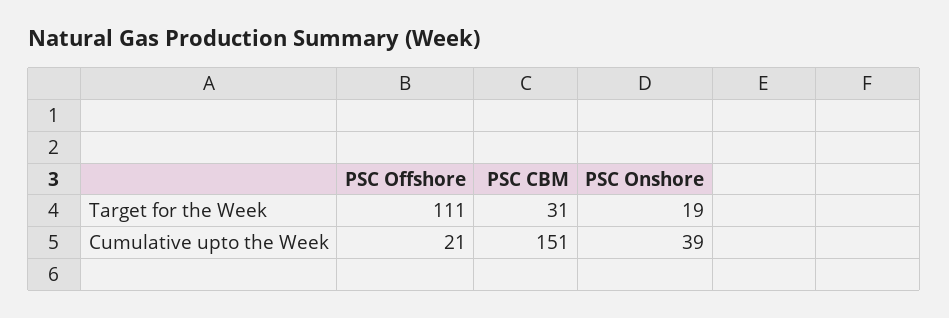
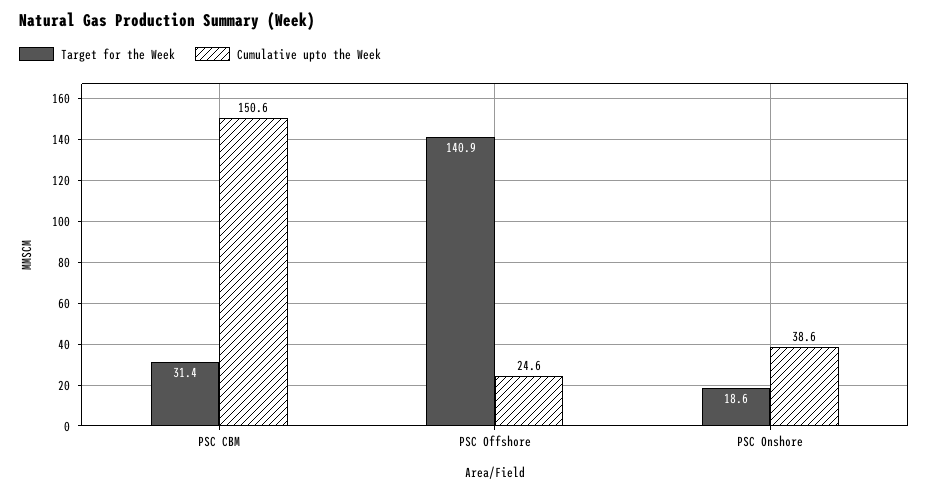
Target for the Week, PSC Offshore: 111 -> 140.9
Cumulative upto the Week, PSC Offshore: 21 -> 24.6

